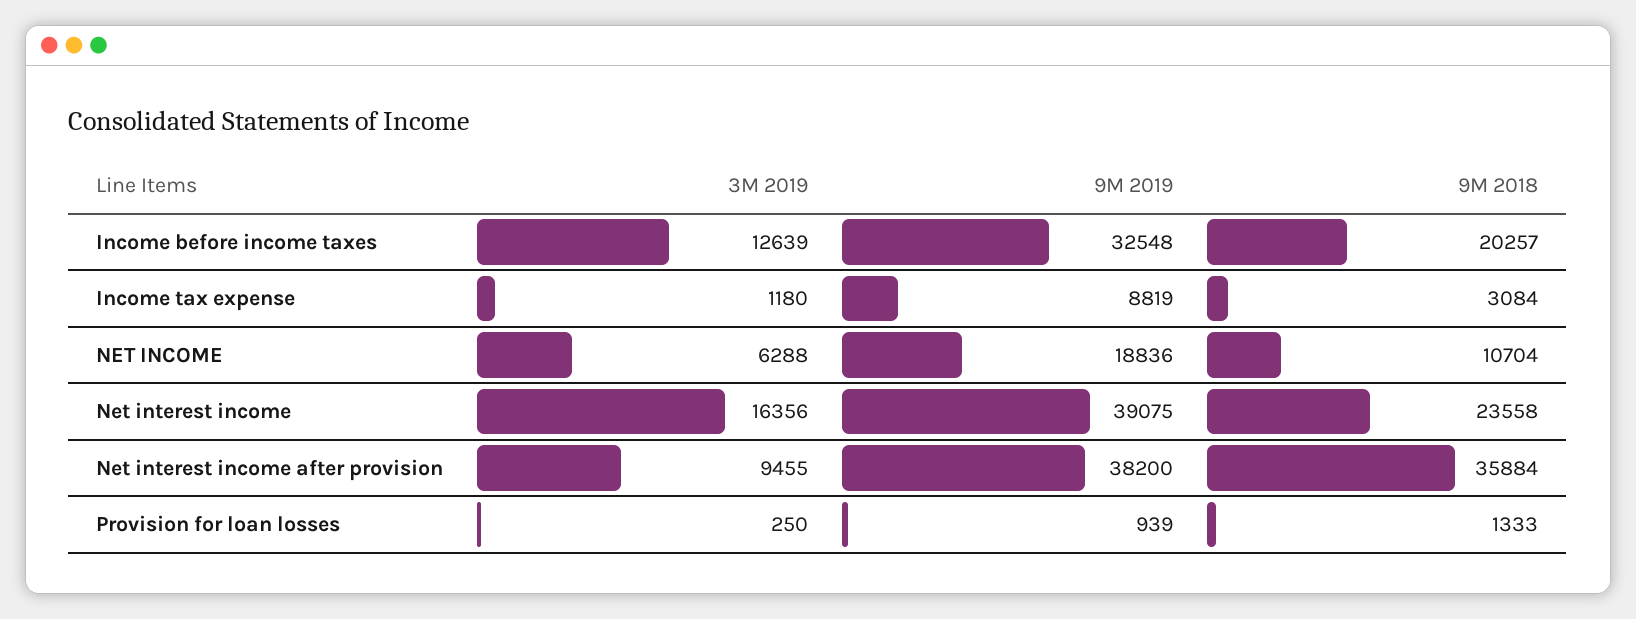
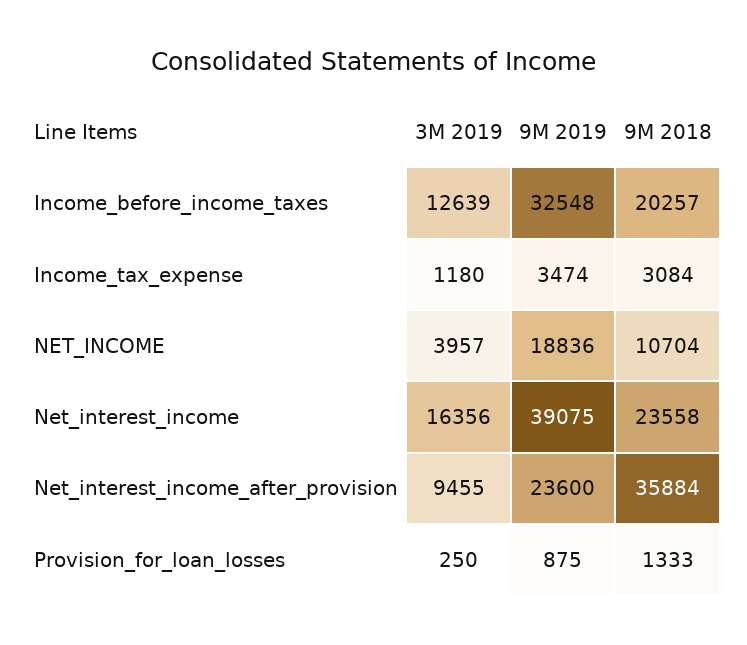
9M 2019, Income tax expense: 8819 -> 3474
3M 2019, NET INCOME: 6288 -> 3957
9M 2019, Net interest income after provision: 38200 -> 23600
9M 2019, Provision for loan losses: 939 -> 875

